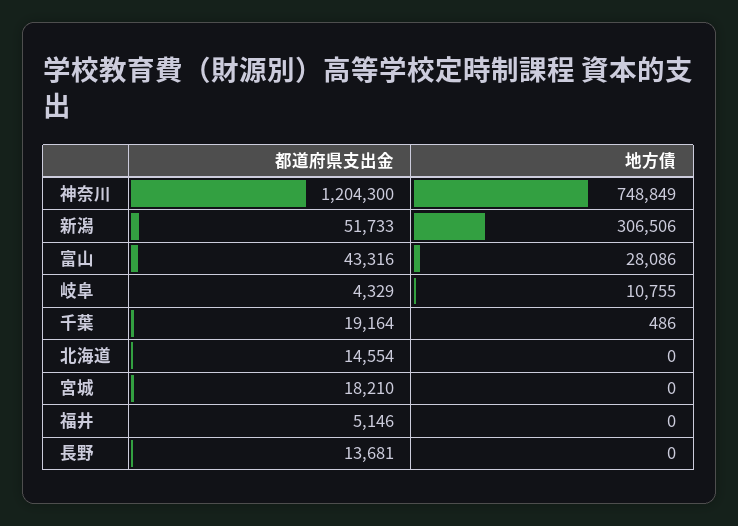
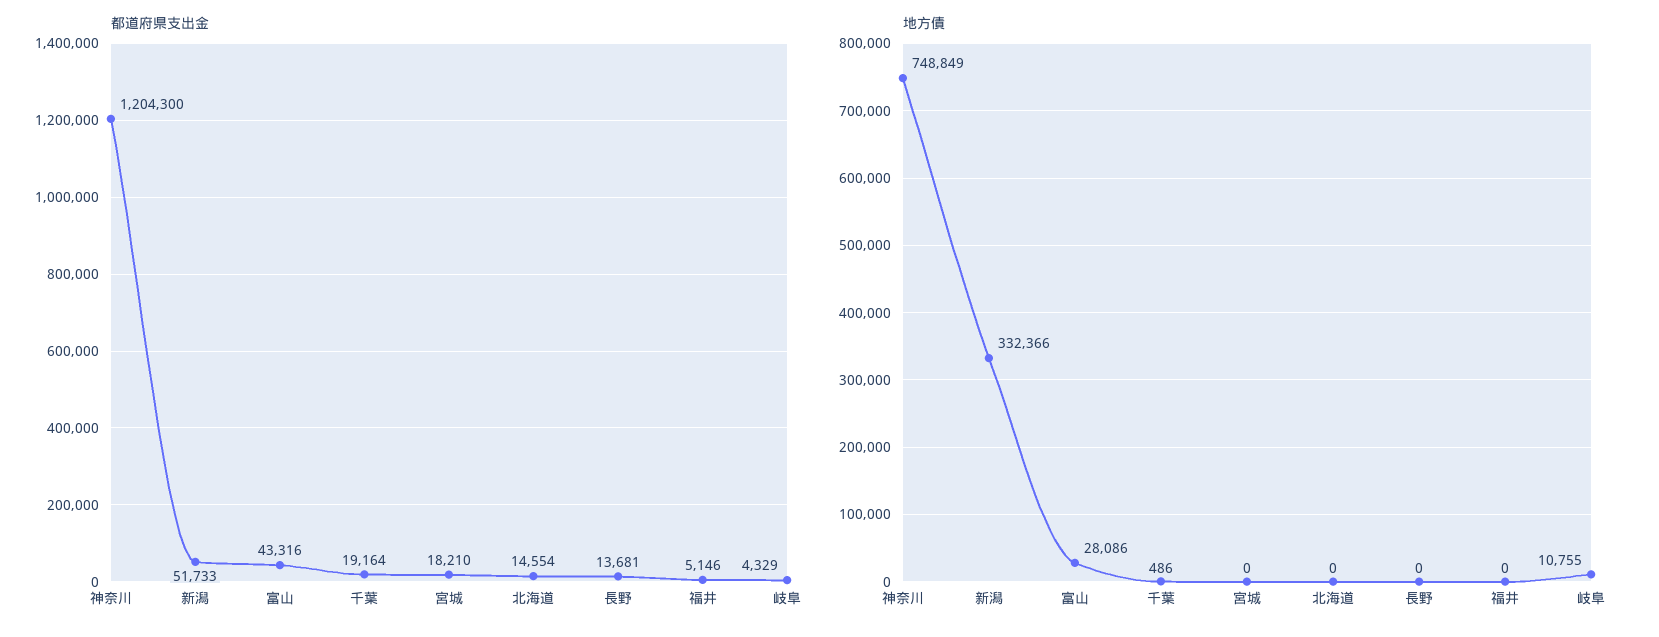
地方債, 新潟: 306506 -> 332366

